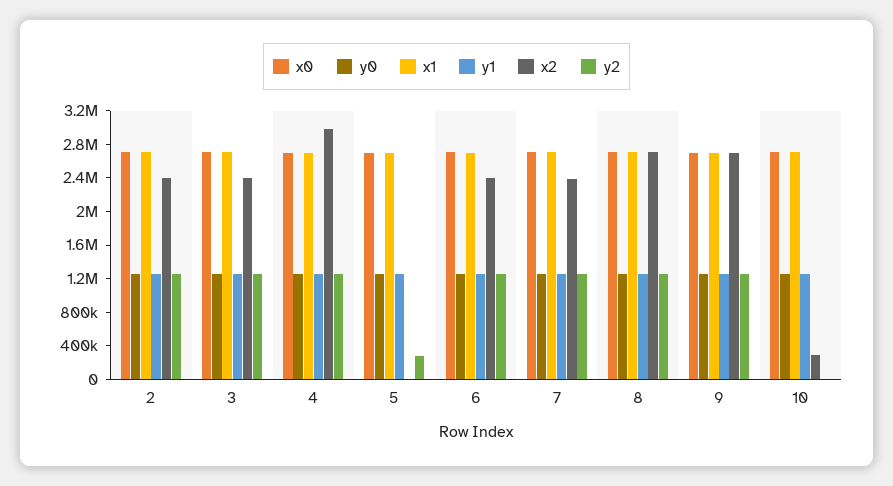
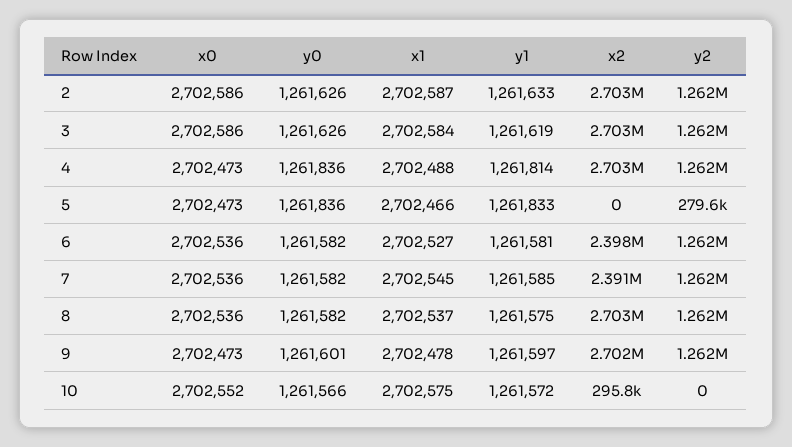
x2, 2: 2400000 -> 2703000
x2, 3: 2400000 -> 2703000
x2, 4: 3000000 -> 2703000

